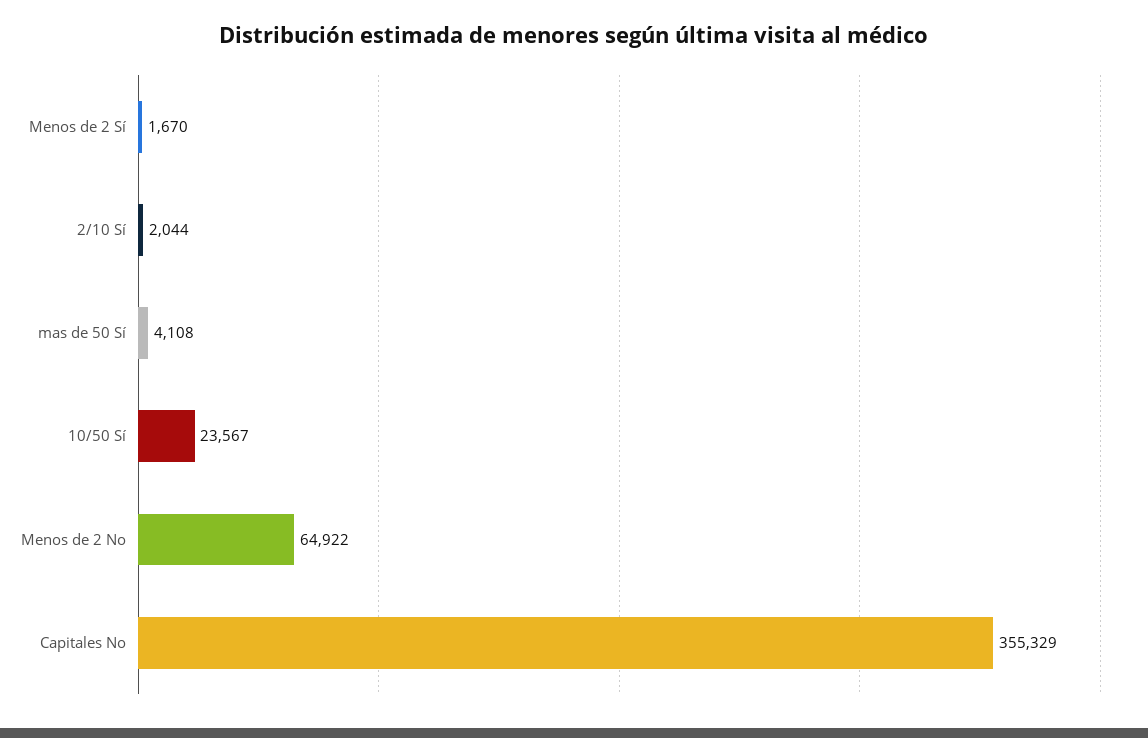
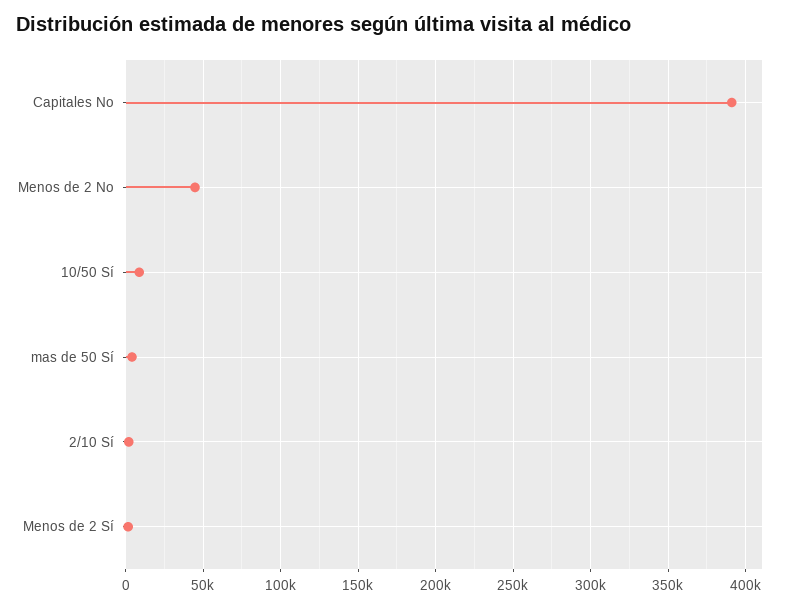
10/50 Sí: 23567 -> 10000
Menos de 2 No: 64922 -> 45000
Capitales No: 355329 -> 390000

